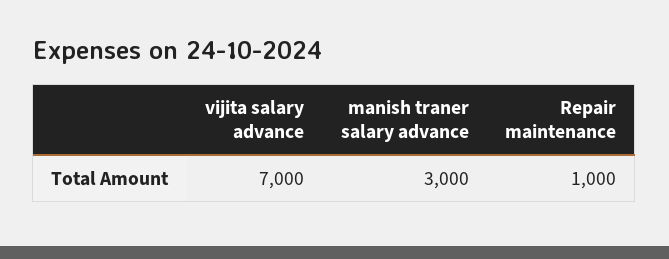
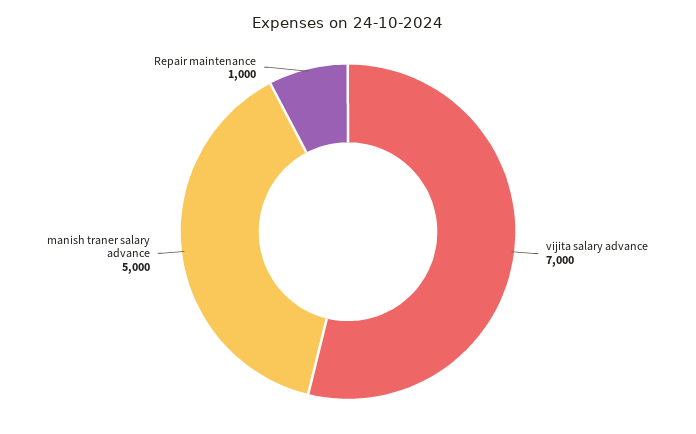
manish traner salary advance: 3000 -> 5000

